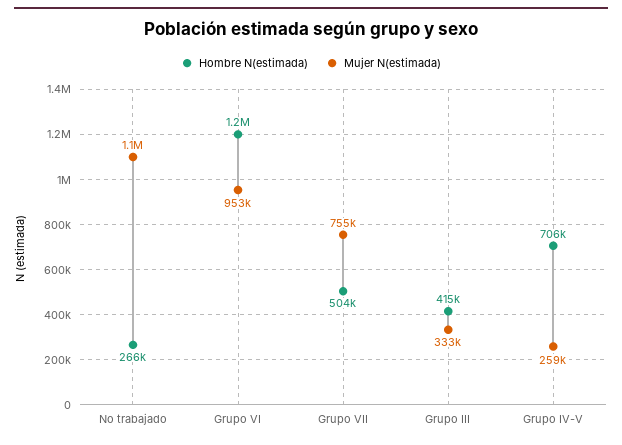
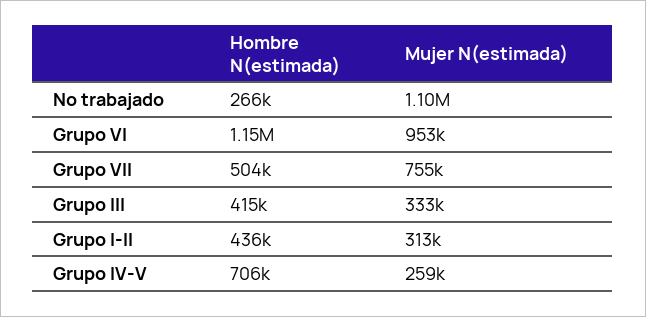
Hombre N(estimada), Grupo I-II: none -> 436000
Mujer N(estimada), Grupo I-II: none -> 313000

